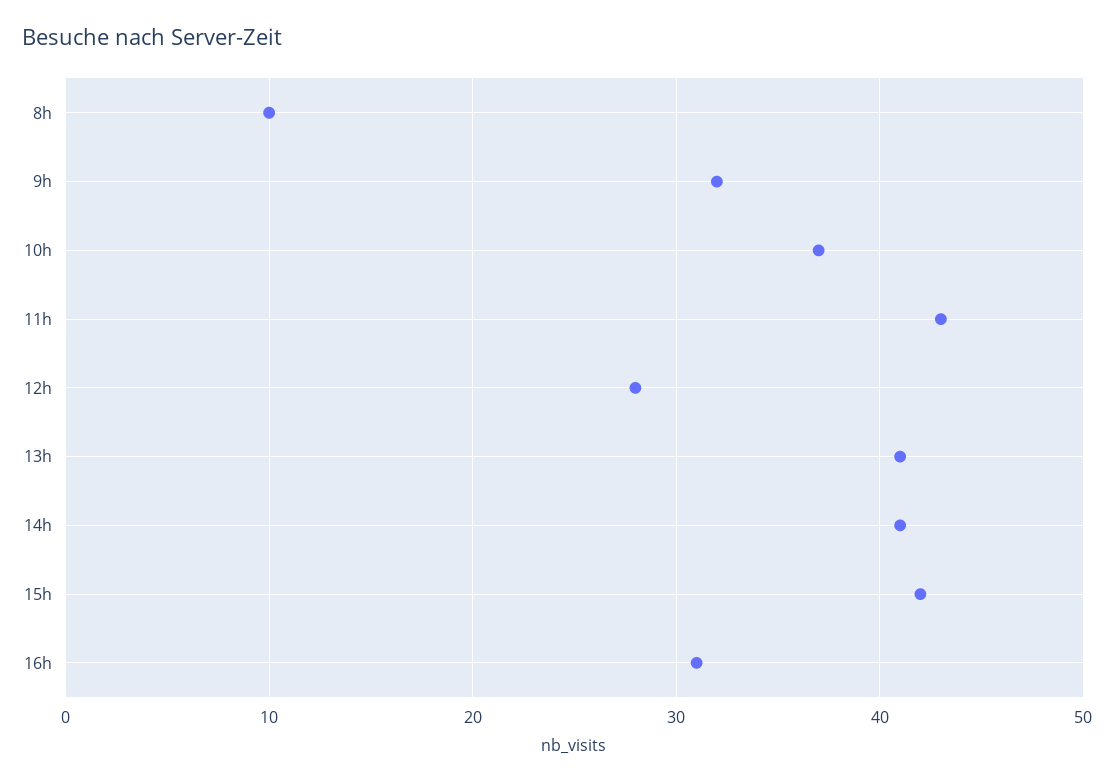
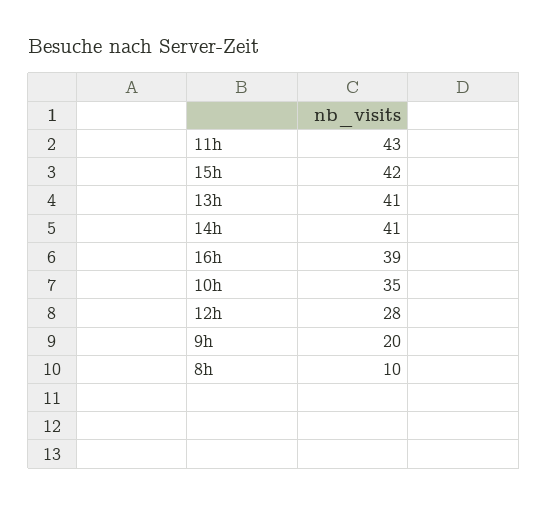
9h: 32 -> 20
10h: 37 -> 35
16h: 31 -> 39

